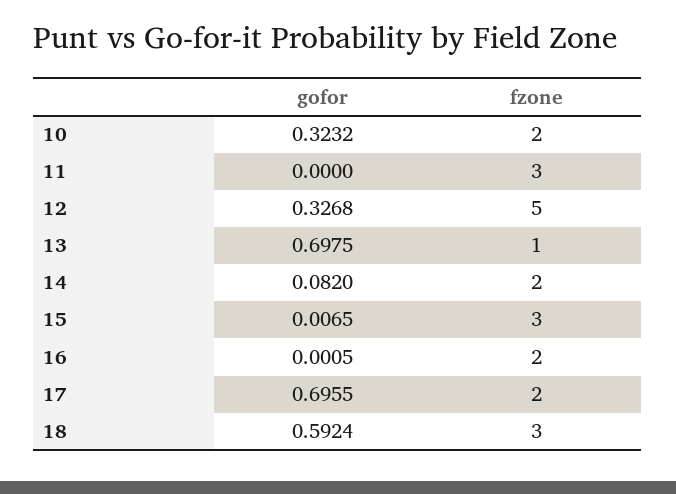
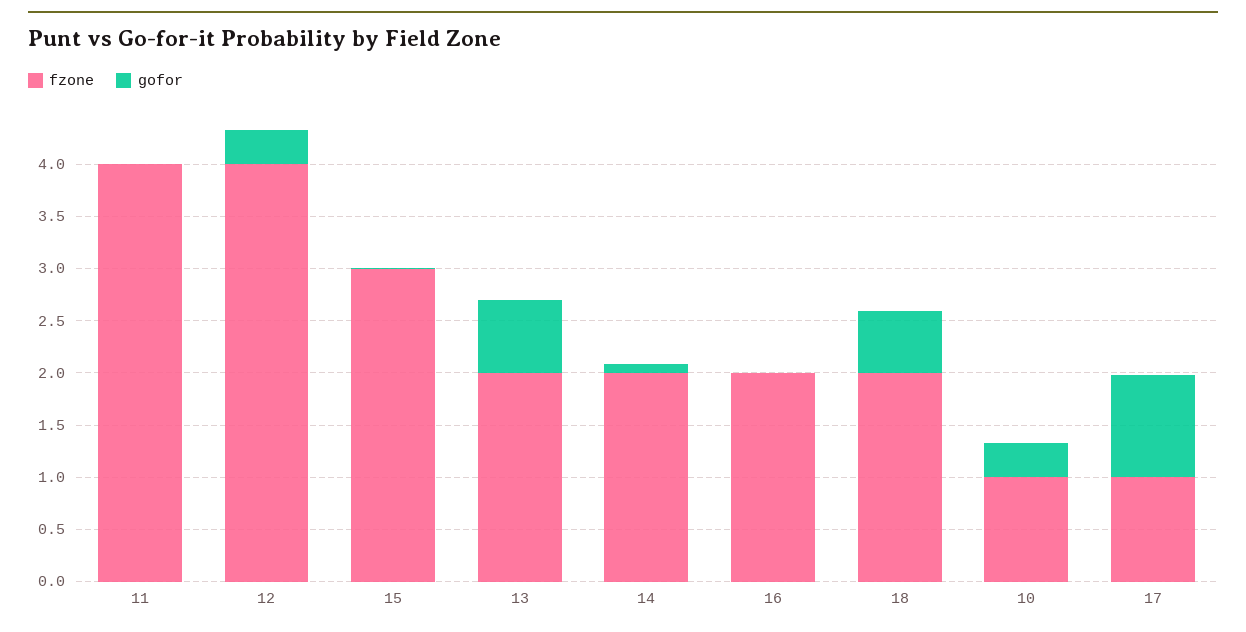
fzone, 10: 2 -> 1
fzone, 11: 3 -> 4
fzone, 12: 5 -> 4
fzone, 13: 1 -> 2
gofor, 17: 0.6955 -> 1
fzone, 17: 2 -> 1
fzone, 18: 3 -> 2

